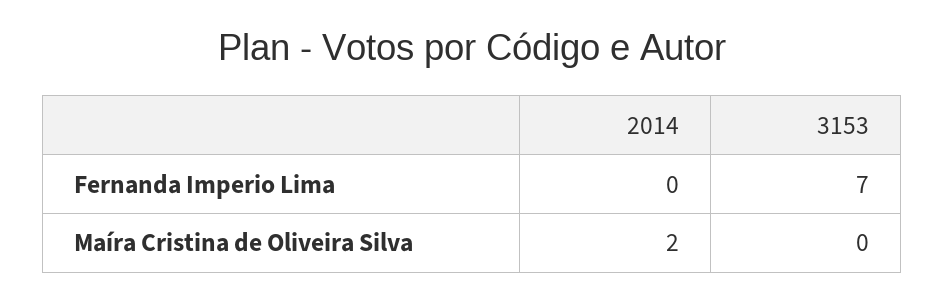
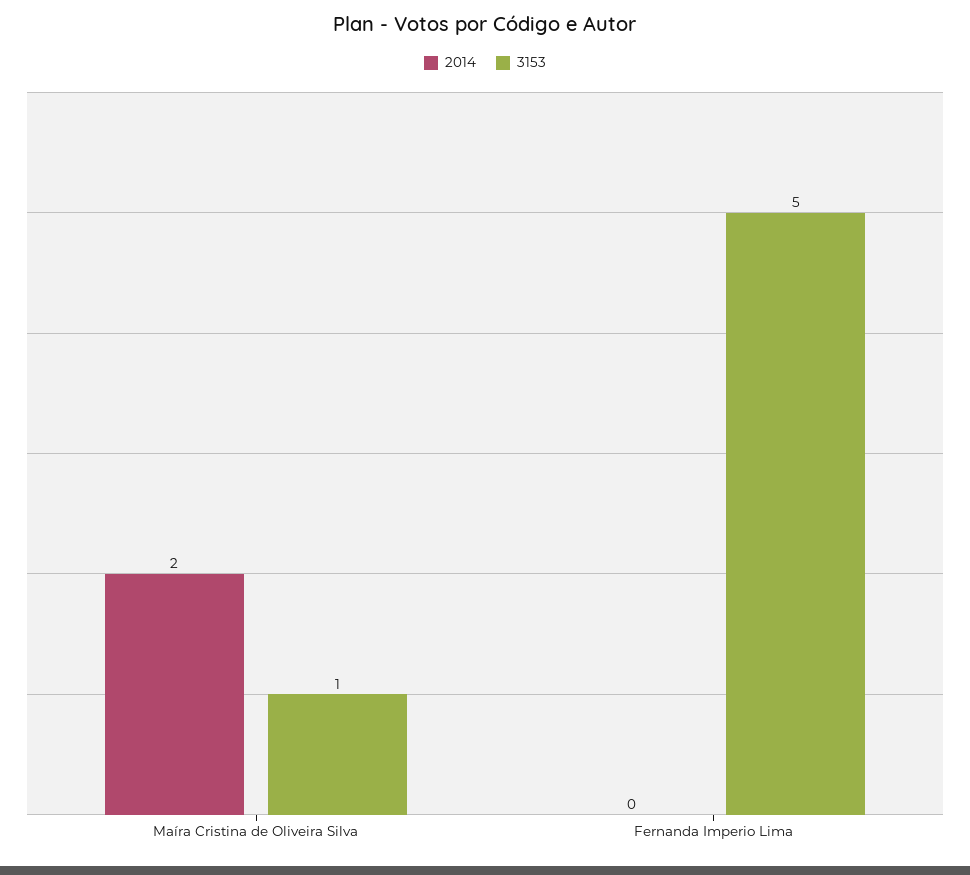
3153, Fernanda Imperio Lima: 7 -> 5
3153, Maíra Cristina de Oliveira Silva: 0 -> 1

